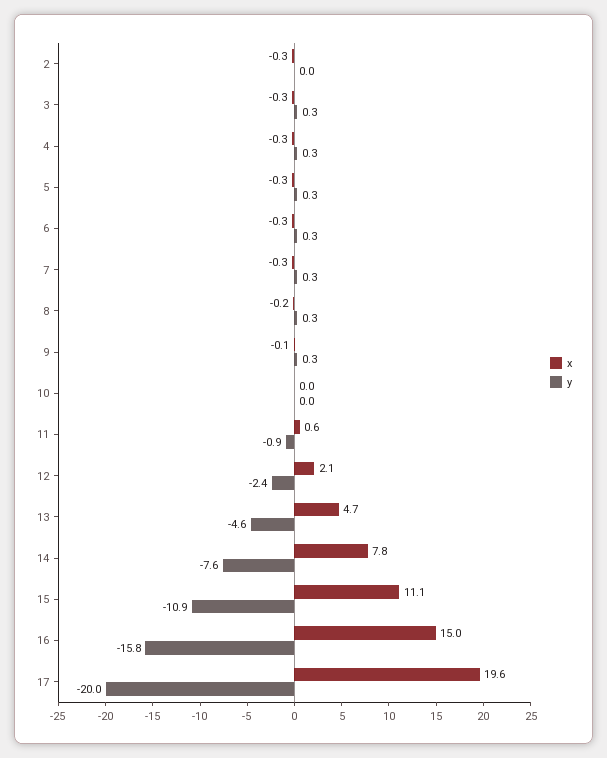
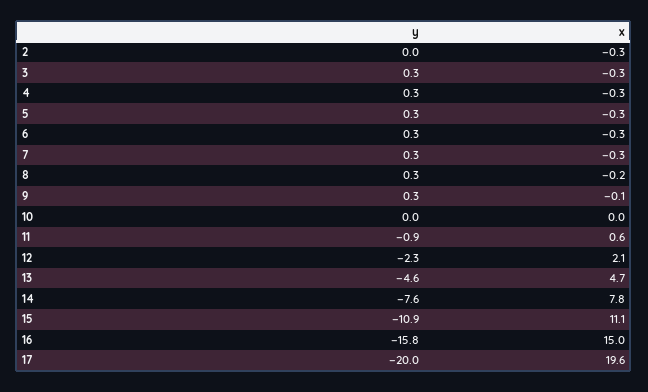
y, 12: -2.4 -> -2.3

